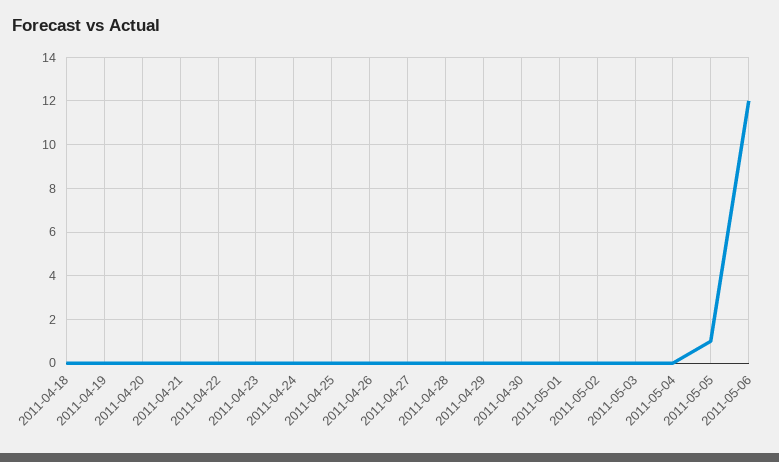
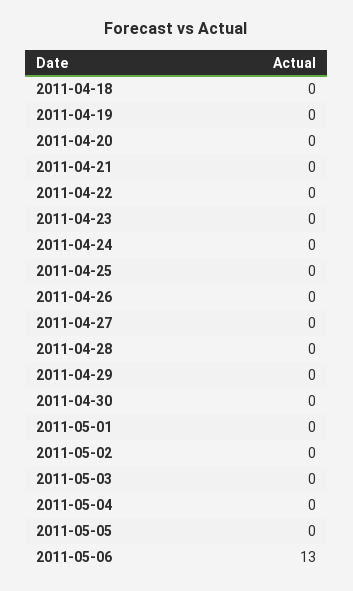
2011-05-05: 1 -> 0
2011-05-06: 12 -> 13

